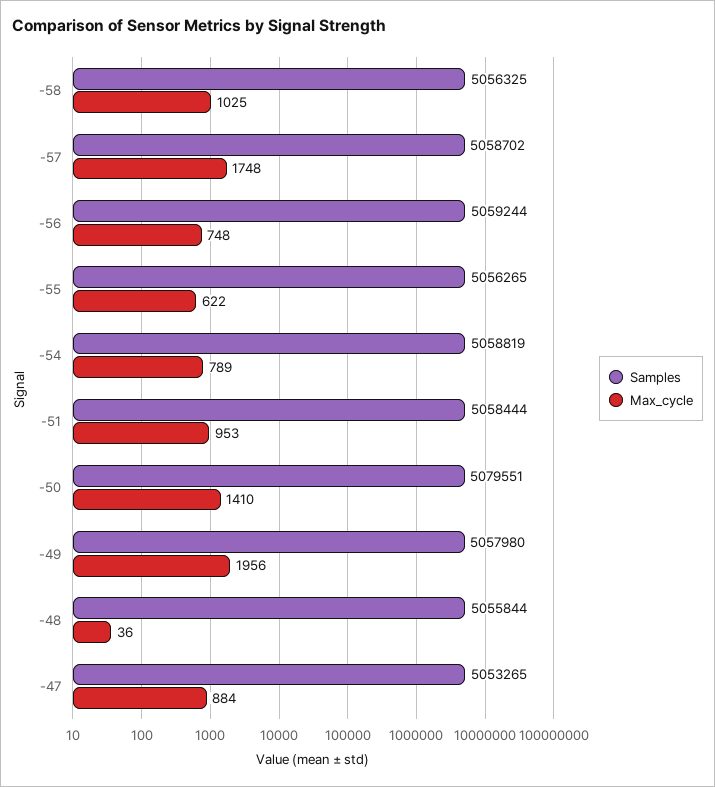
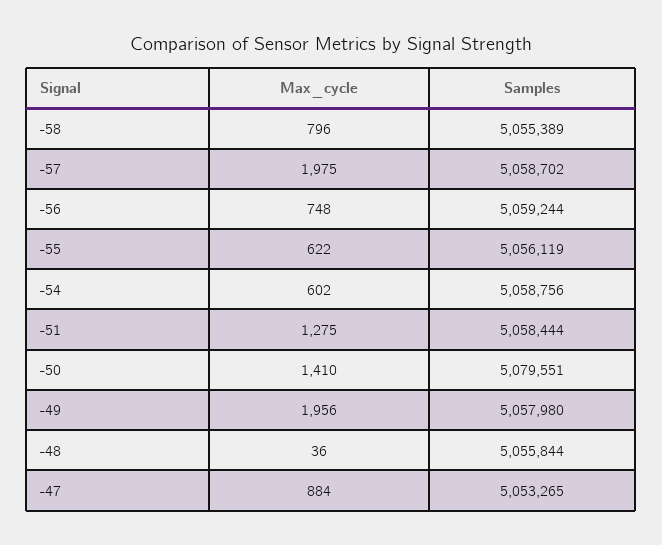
Samples, -58: 5056325 -> 5055389
Max_cycle, -58: 1025 -> 796
Max_cycle, -57: 1748 -> 1975
Samples, -55: 5056265 -> 5056119
Samples, -54: 5058819 -> 5058756
Max_cycle, -54: 789 -> 602
Max_cycle, -51: 953 -> 1275

